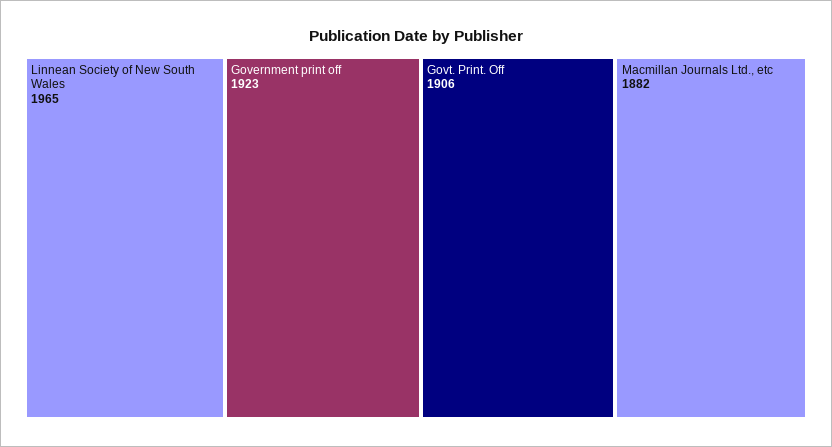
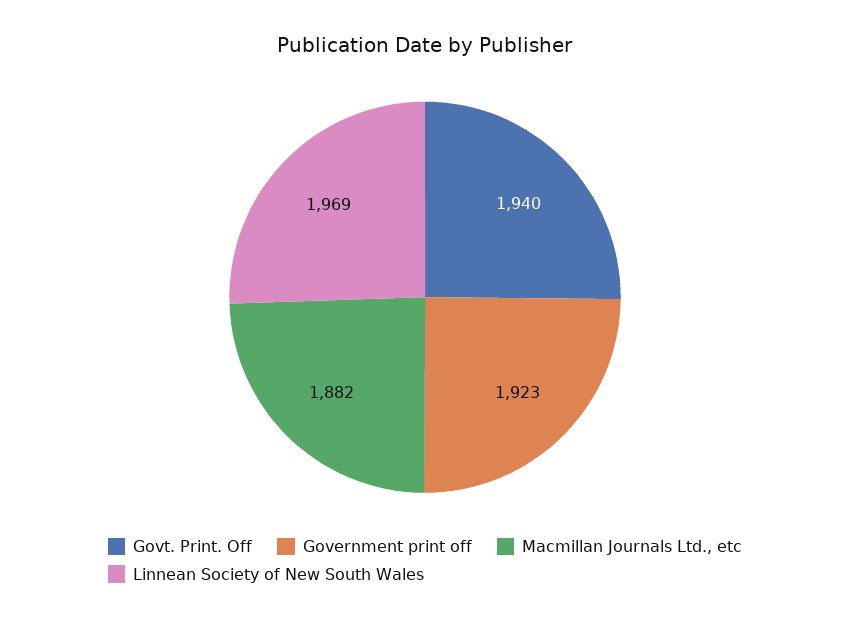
Linnean Society of New South Wales: 1965 -> 1969
Govt. Print. Off: 1906 -> 1940

